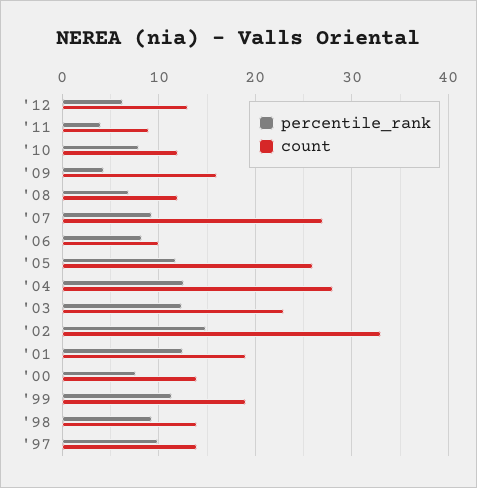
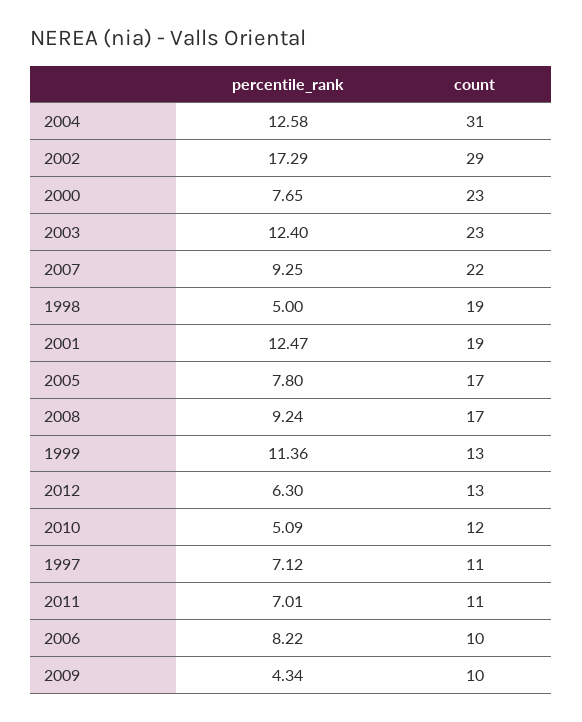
percentile_rank, '11: 4 -> 7.01
count, '11: 9 -> 11
percentile_rank, '10: 8 -> 5.09
count, '09: 16 -> 10
percentile_rank, '08: 7 -> 9.24
count, '08: 12 -> 17
count, '07: 27 -> 22
percentile_rank, '05: 12 -> 7.8
count, '05: 26 -> 17
count, '04: 28 -> 31
percentile_rank, '02: 15 -> 17.29
count, '02: 33 -> 29
count, '00: 14 -> 23
count, '99: 19 -> 13
percentile_rank, '98: 9 -> 5
count, '98: 14 -> 19
percentile_rank, '97: 10 -> 7.12
count, '97: 14 -> 11

